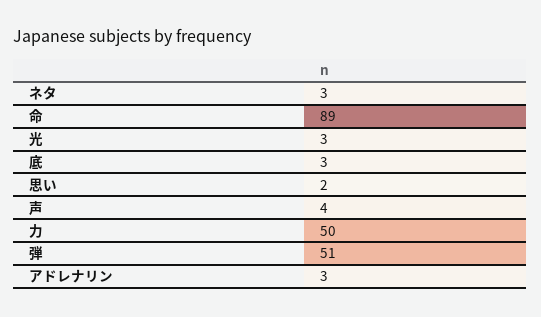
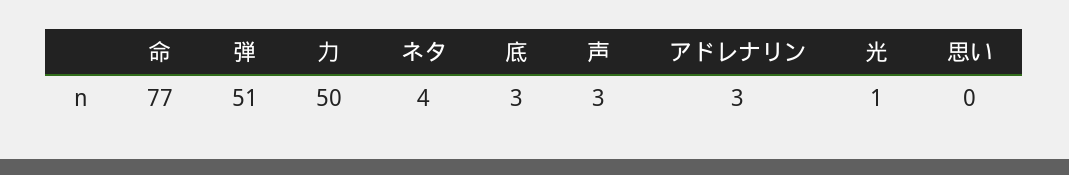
ネタ: 3 -> 4
命: 89 -> 77
光: 3 -> 1
思い: 2 -> 0
声: 4 -> 3

